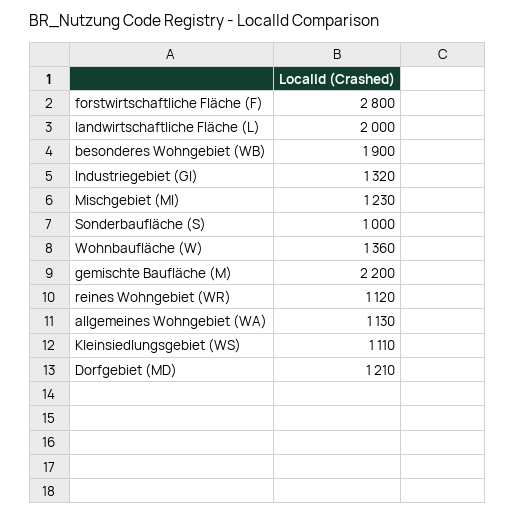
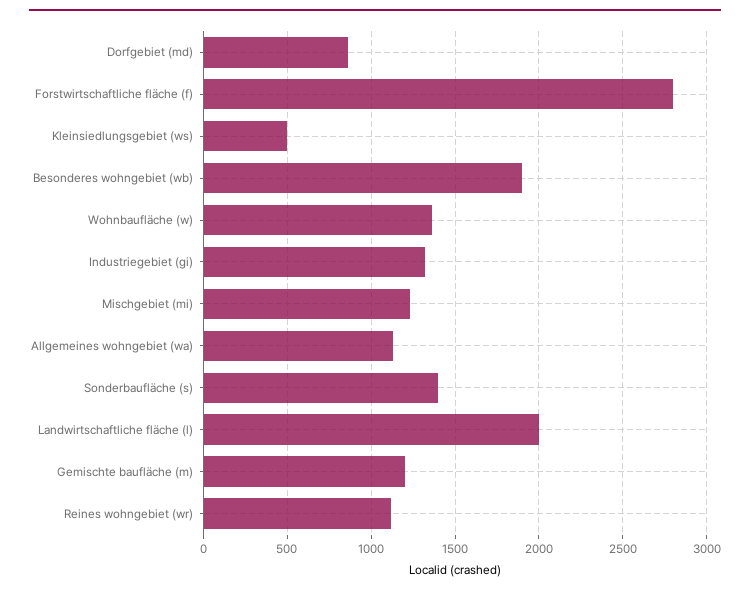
Sonderbaufläche (S): 1000 -> 1400
gemischte Baufläche (M): 2200 -> 1200
Kleinsiedlungsgebiet (WS): 1110 -> 500
Dorfgebiet (MD): 1210 -> 850

